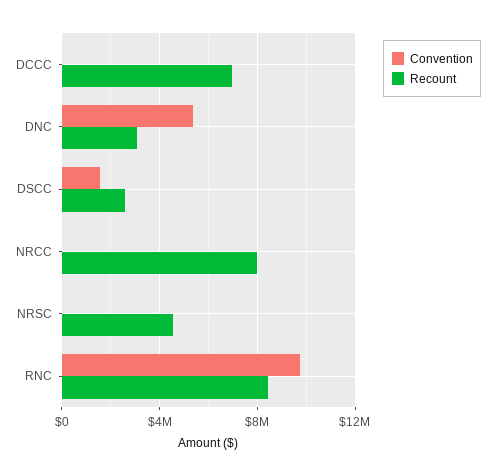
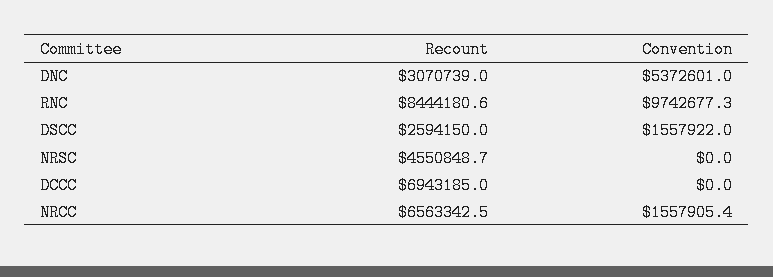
Convention, NRCC: 0 -> 1557905.4
Recount, NRCC: 8000000 -> 6563342.5

